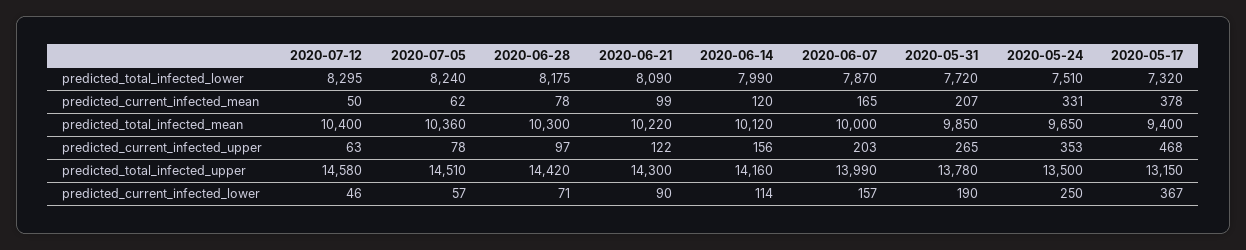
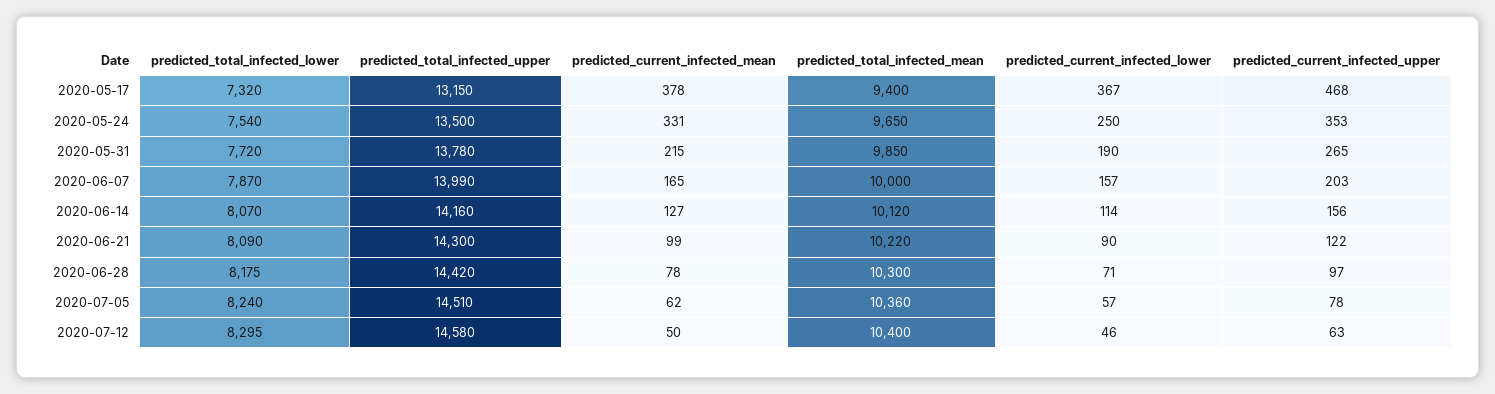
2020-06-14, predicted_total_infected_lower: 7990 -> 8070
2020-05-24, predicted_total_infected_lower: 7510 -> 7540
2020-06-14, predicted_current_infected_mean: 120 -> 127
2020-05-31, predicted_current_infected_mean: 207 -> 215

